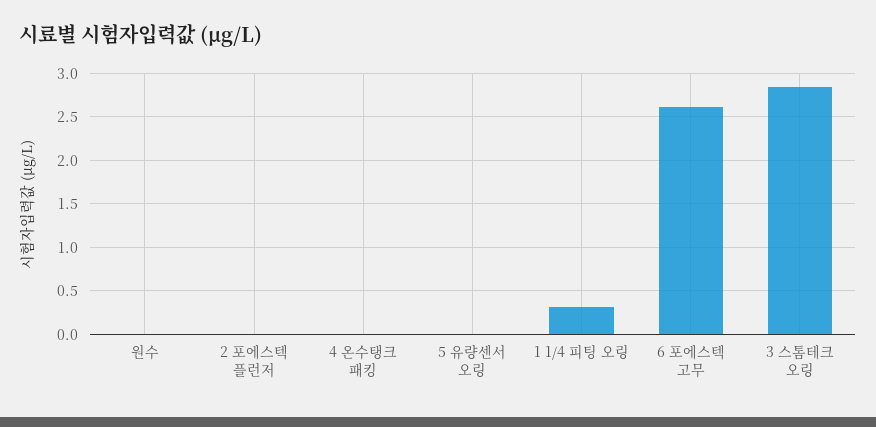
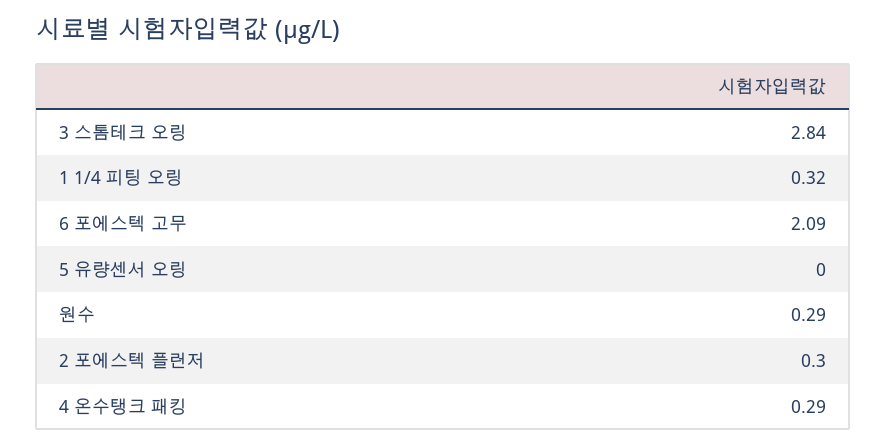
원수: 0 -> 0.29
2 포에스텍 플런저: 0 -> 0.3
4 온수탱크 패킹: 0 -> 0.29
6 포에스텍 고무: 2.6 -> 2.09

